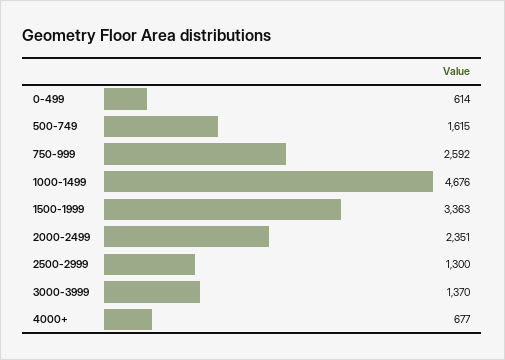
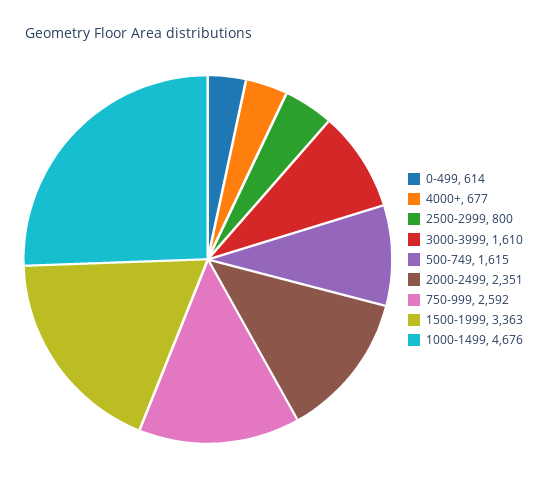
2500-2999: 1300 -> 800
3000-3999: 1370 -> 1610

